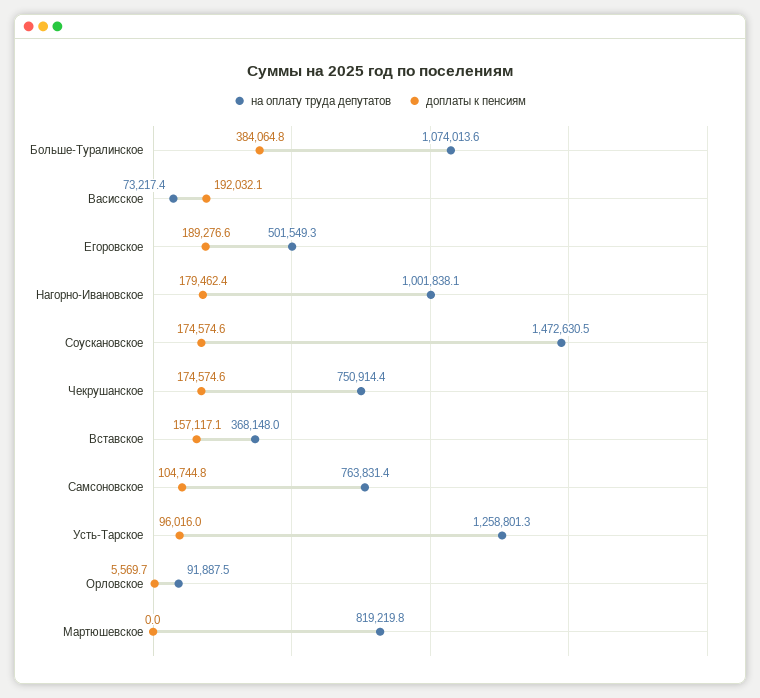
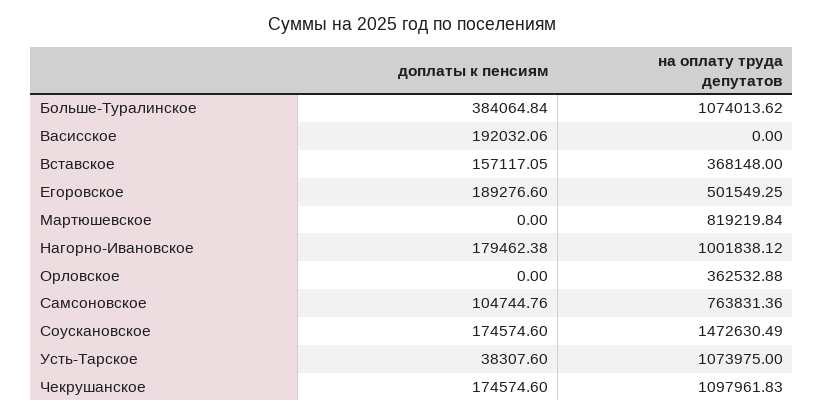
на оплату труда депутатов, Васисское: 73217.4 -> 0
на оплату труда депутатов, Чекрушанское: 750914.4 -> 1097961.83
на оплату труда депутатов, Усть-Тарское: 1258801.3 -> 1073975
доплаты к пенсиям, Усть-Тарское: 96016 -> 38307.6
на оплату труда депутатов, Орловское: 91887.5 -> 362532.88
доплаты к пенсиям, Орловское: 5569.7 -> 0

